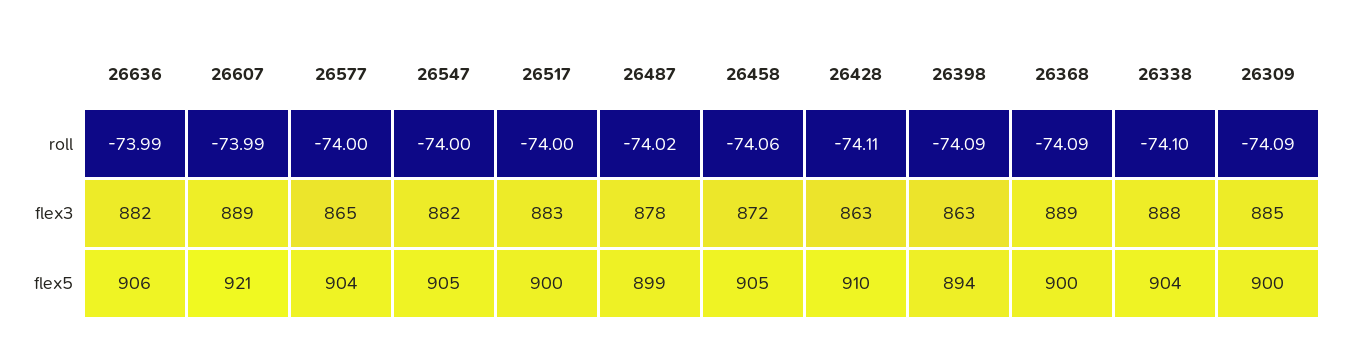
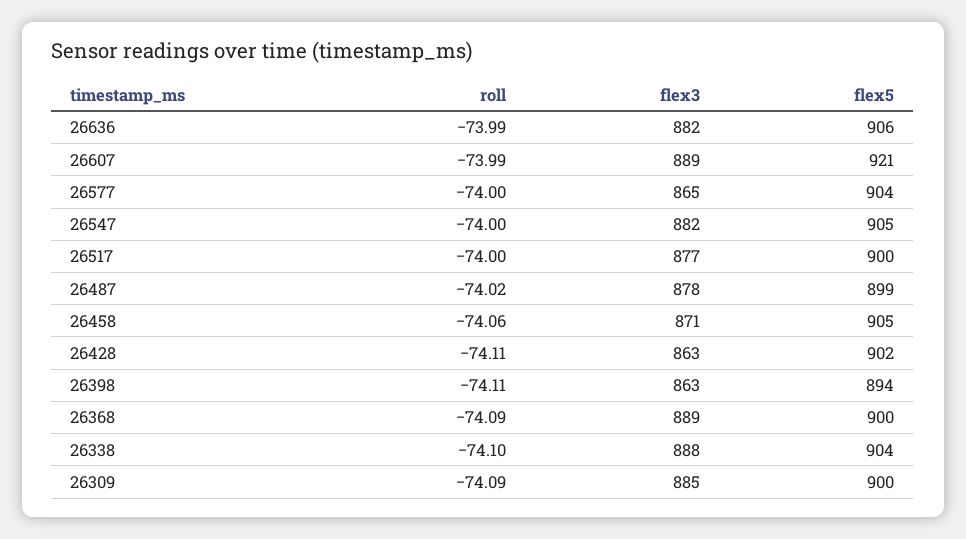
26398, roll: -74.09 -> -74.11
26517, flex3: 883 -> 877
26458, flex3: 872 -> 871
26428, flex5: 910 -> 902

